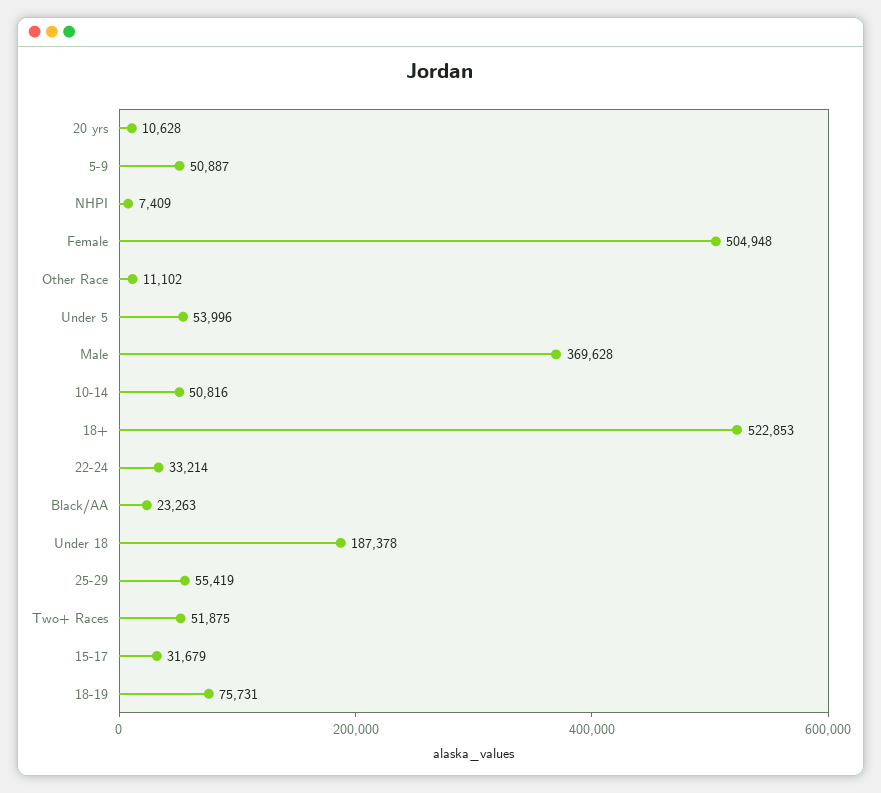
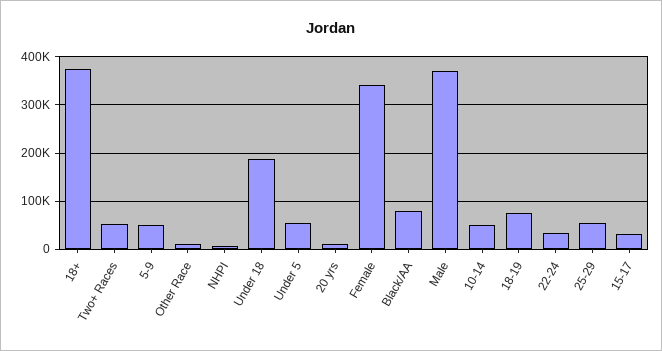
Female: 504948 -> 340000
18+: 522853 -> 380000
Black/AA: 23263 -> 80000

